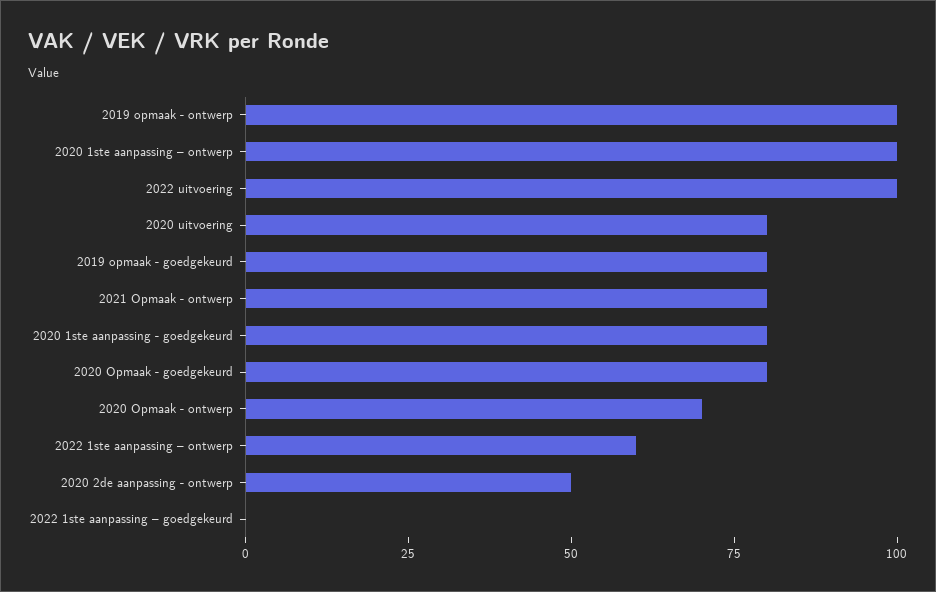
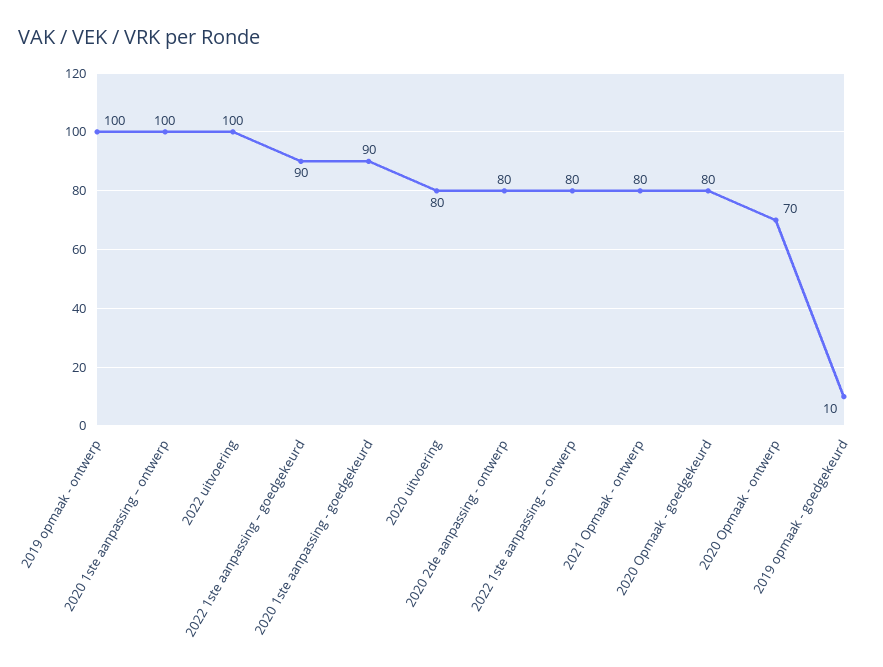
2019 opmaak - goedgekeurd: 80 -> 10
2020 1ste aanpassing - goedgekeurd: 80 -> 90
2022 1ste aanpassing – ontwerp: 60 -> 80
2020 2de aanpassing - ontwerp: 50 -> 80
2022 1ste aanpassing – goedgekeurd: 0 -> 90

